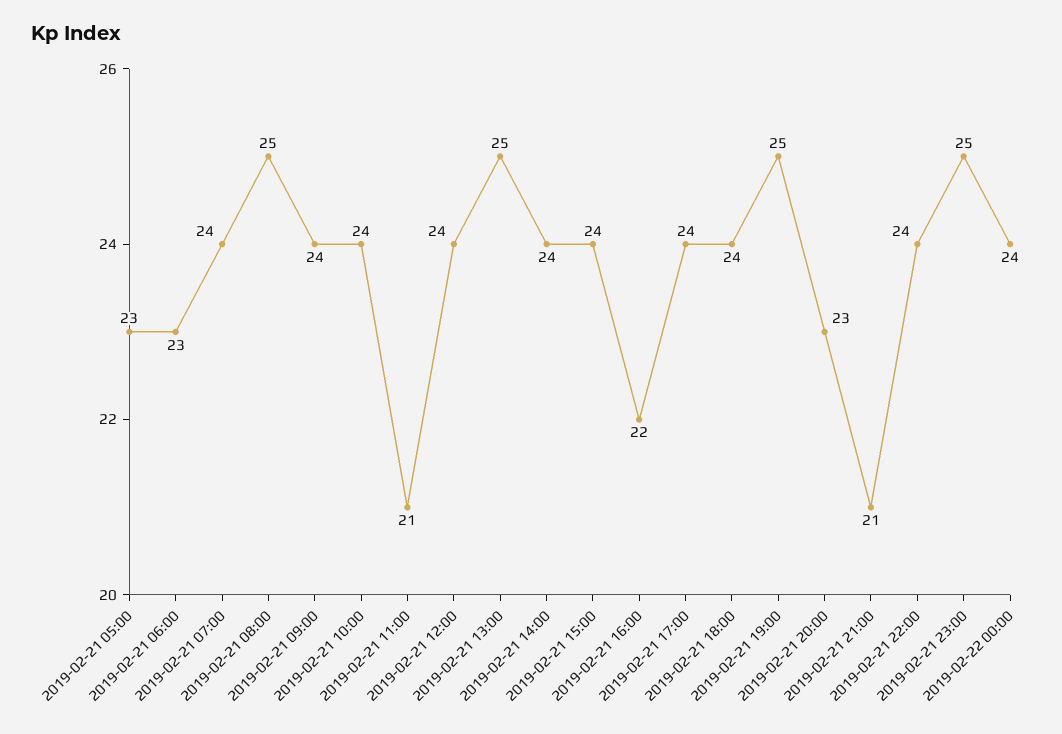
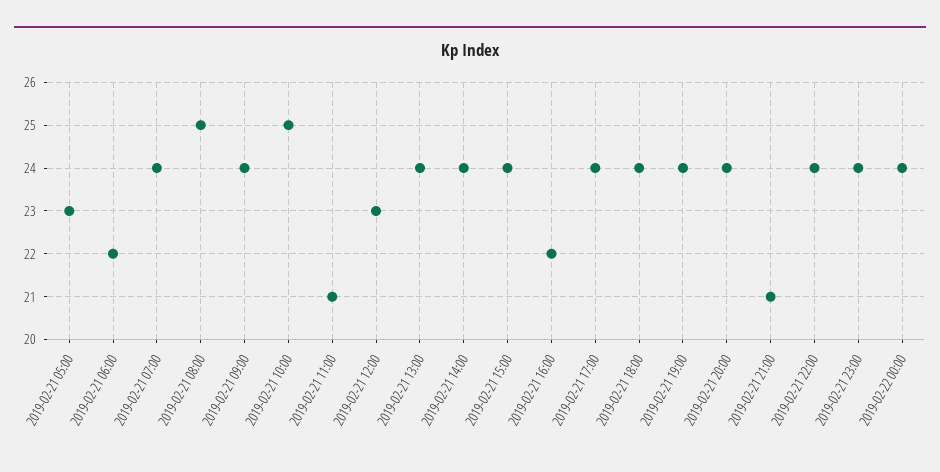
2019-02-21 06:00: 23 -> 22
2019-02-21 10:00: 24 -> 25
2019-02-21 12:00: 24 -> 23
2019-02-21 13:00: 25 -> 24
2019-02-21 19:00: 25 -> 24
2019-02-21 20:00: 23 -> 24
2019-02-21 23:00: 25 -> 24

